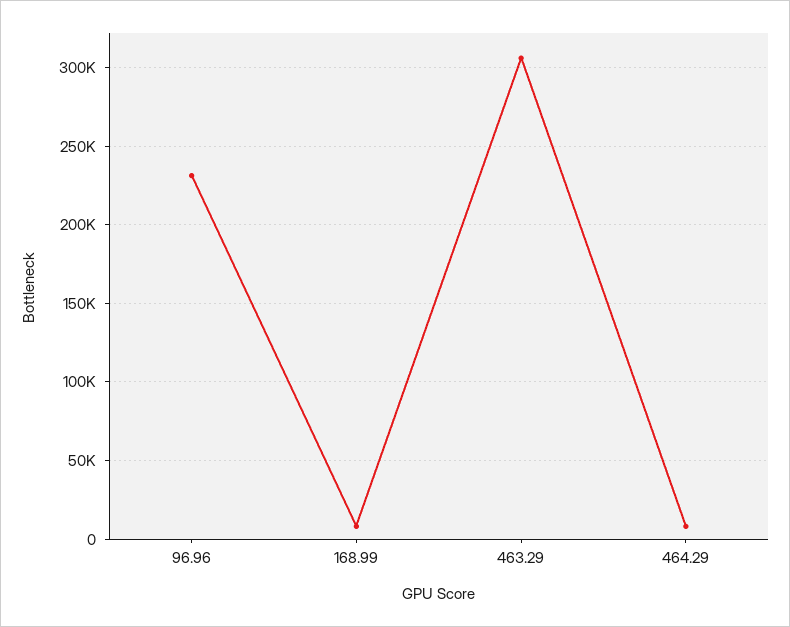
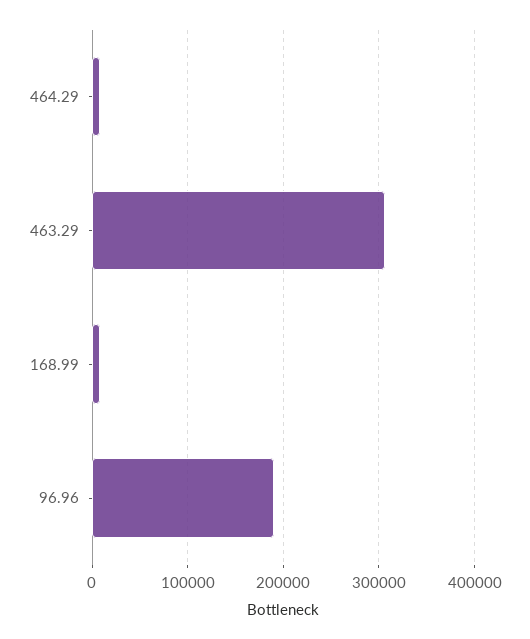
96.96: 230000 -> 190000

